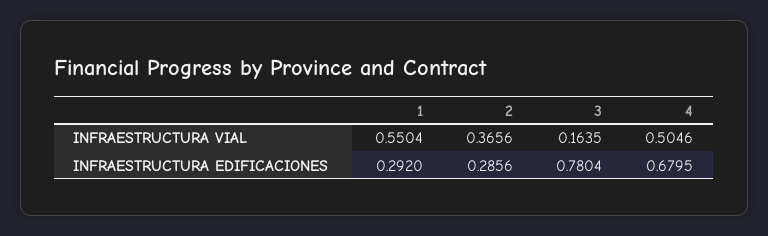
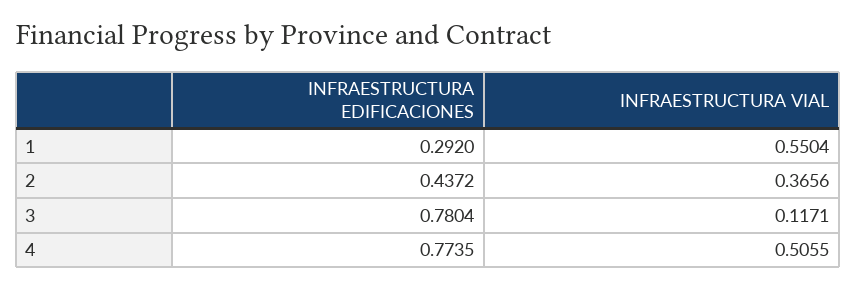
3, INFRAESTRUCTURA VIAL: 0.1635 -> 0.1171
4, INFRAESTRUCTURA VIAL: 0.5046 -> 0.5055
2, INFRAESTRUCTURA EDIFICACIONES: 0.2856 -> 0.4372
4, INFRAESTRUCTURA EDIFICACIONES: 0.6795 -> 0.7735

